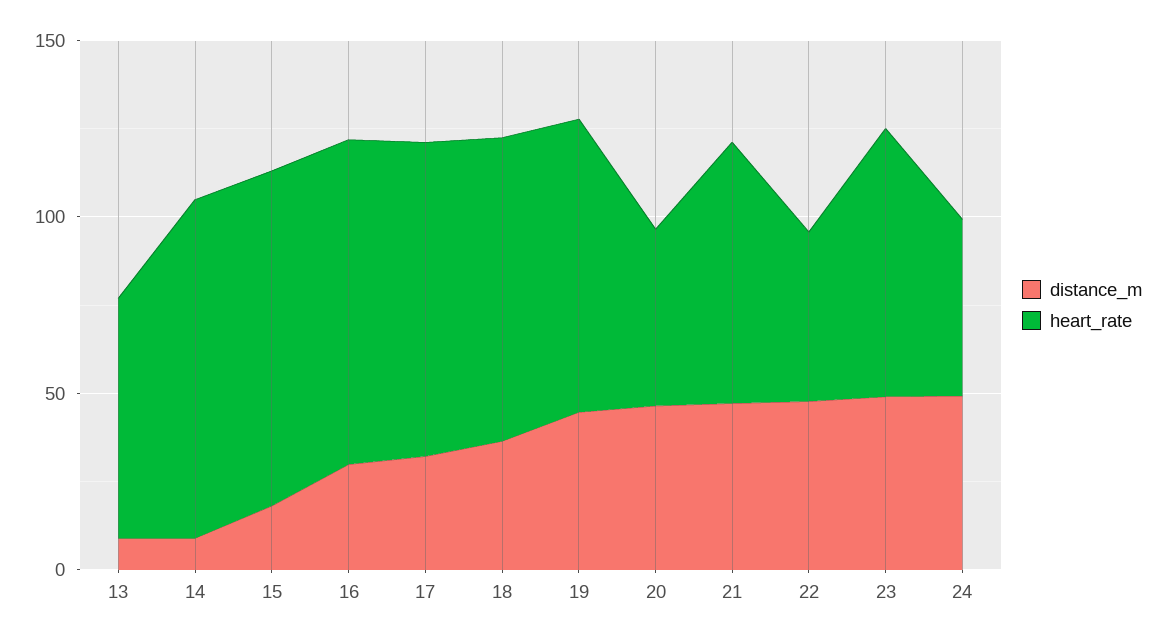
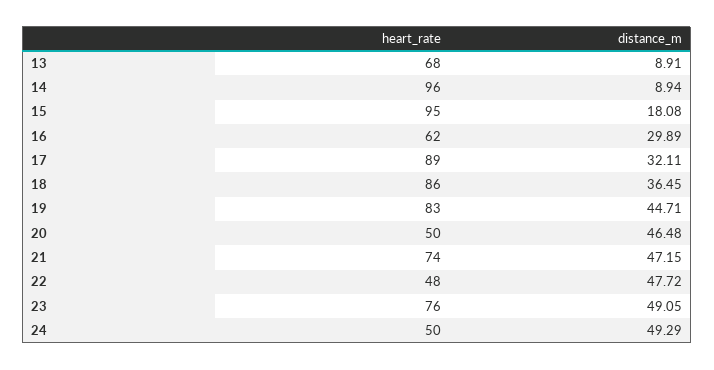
heart_rate, 16: 90 -> 62

